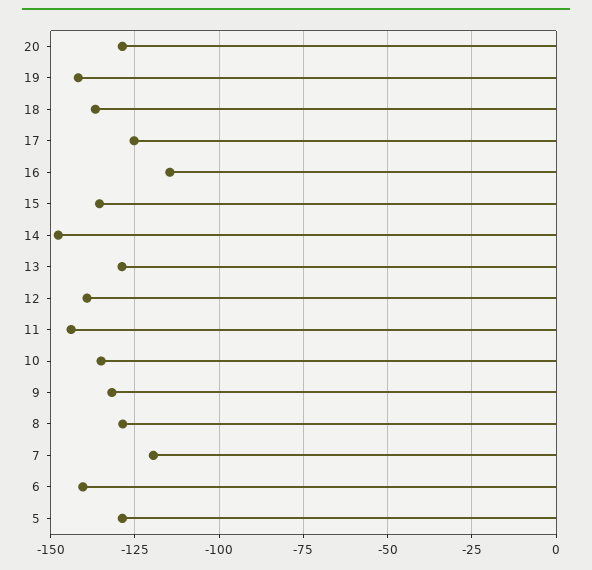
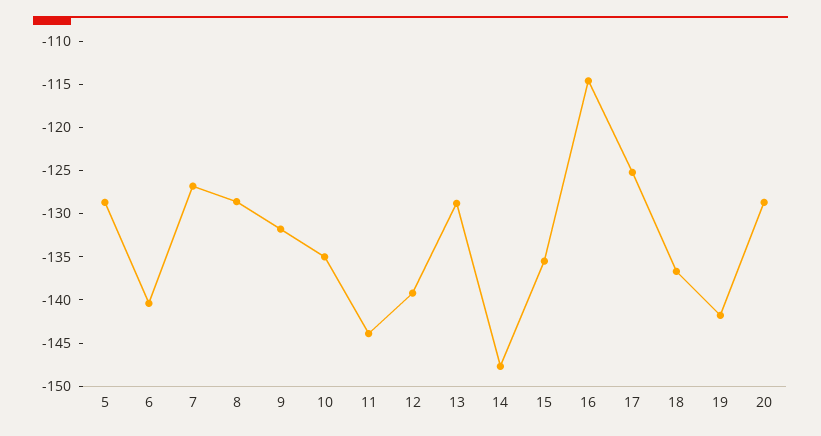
7: -120 -> -127

